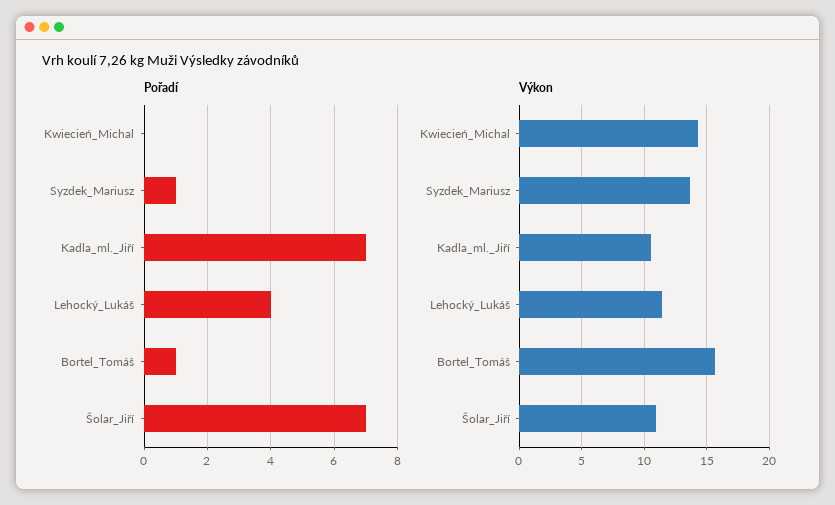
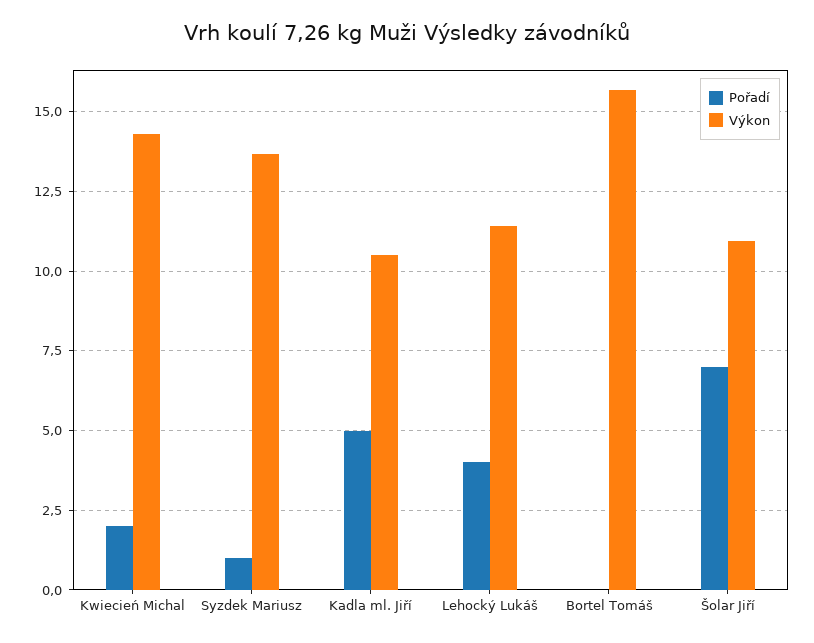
Pořadí, Kwiecień_Michal: 0 -> 2
Pořadí, Kadla_ml._Jiří: 7 -> 5
Pořadí, Bortel_Tomáš: 1 -> 0

